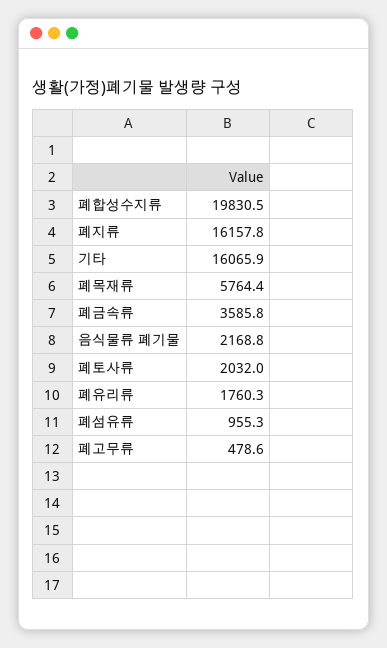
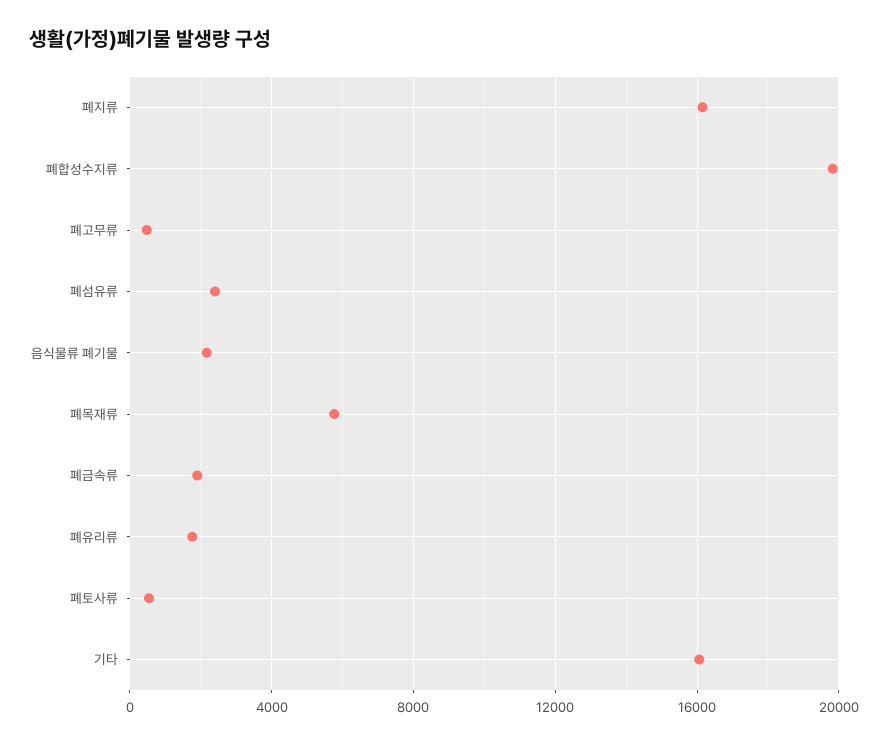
폐금속류: 3585.8 -> 2000
폐토사류: 2032 -> 500
폐섬유류: 955.3 -> 2500

